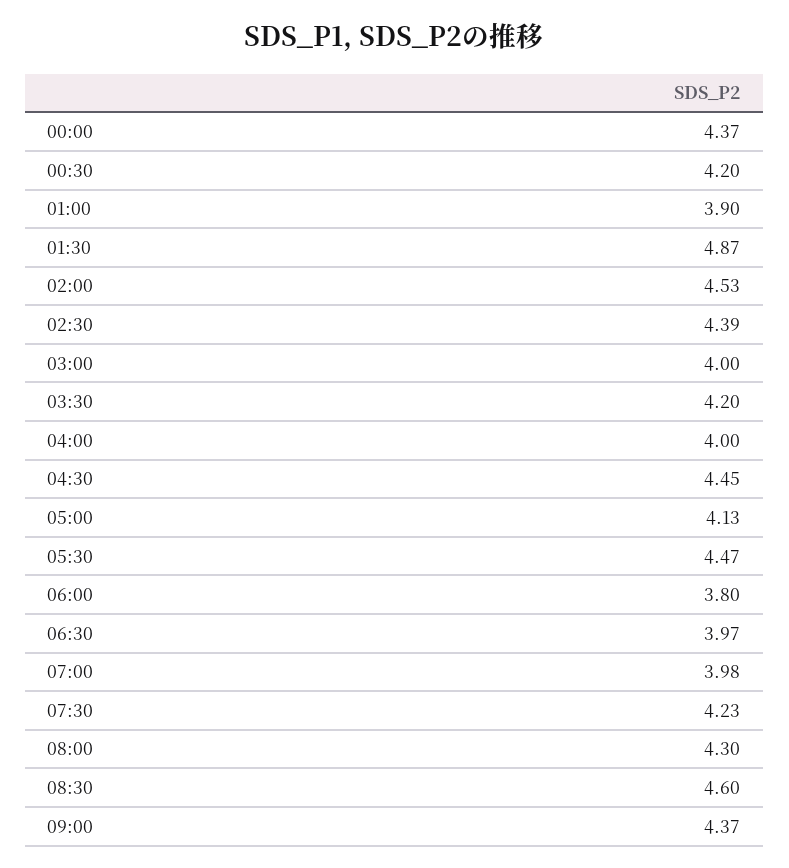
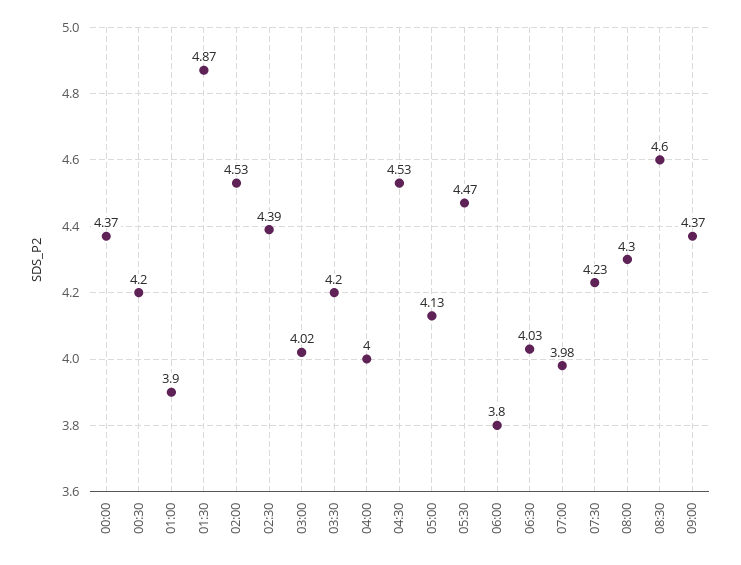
03:00: 4 -> 4.02
04:30: 4.45 -> 4.53
06:30: 3.97 -> 4.03

